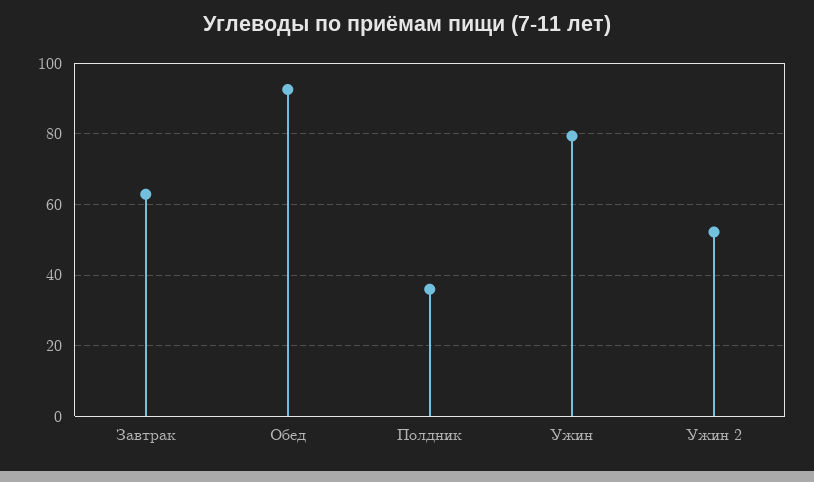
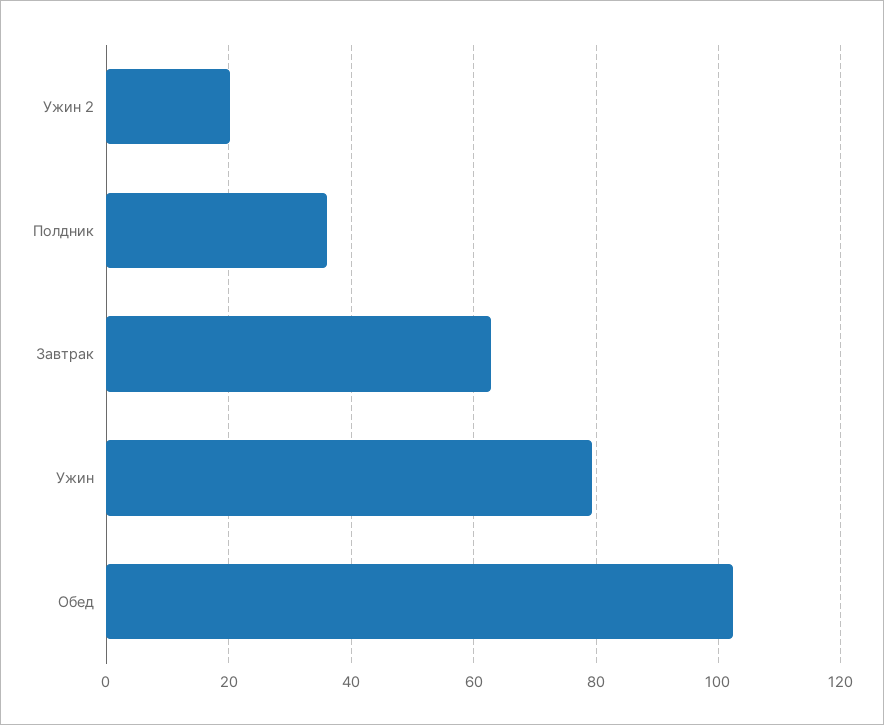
Обед: 92 -> 102
Ужин 2: 52 -> 20

